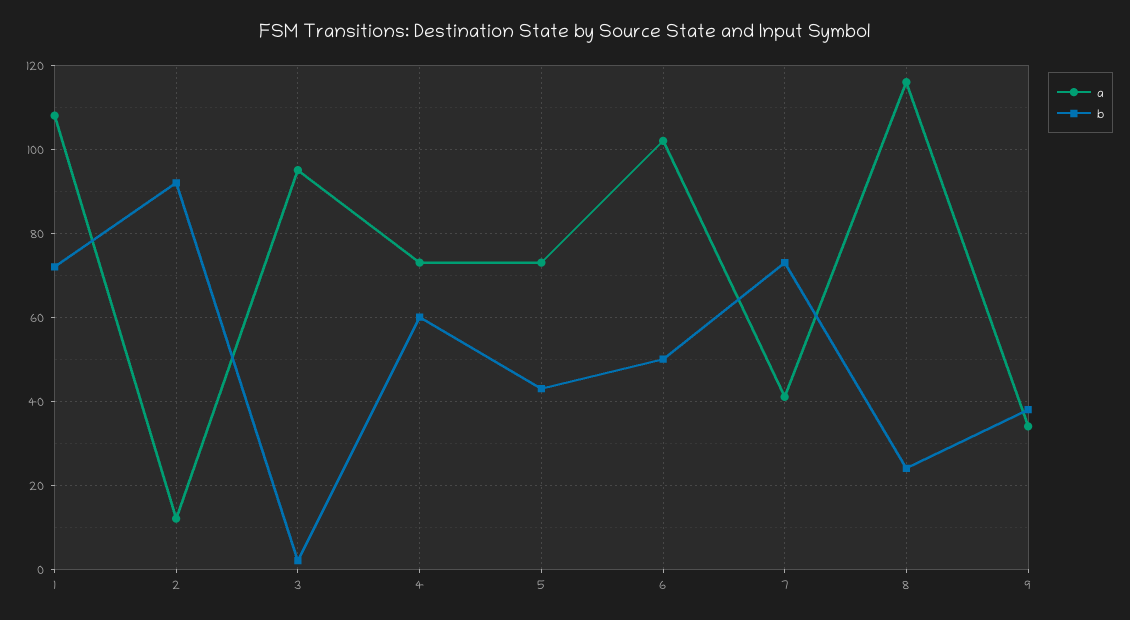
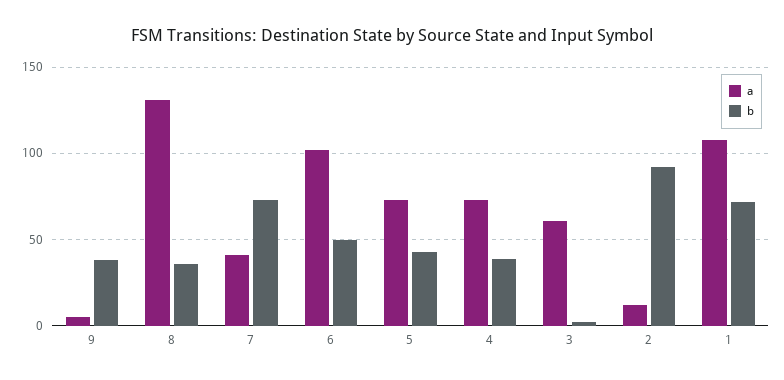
a, 3: 95 -> 60
b, 4: 60 -> 40
a, 8: 115 -> 130
b, 8: 25 -> 35
a, 9: 35 -> 5

